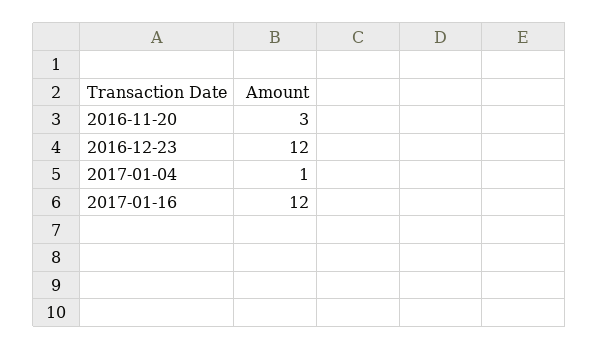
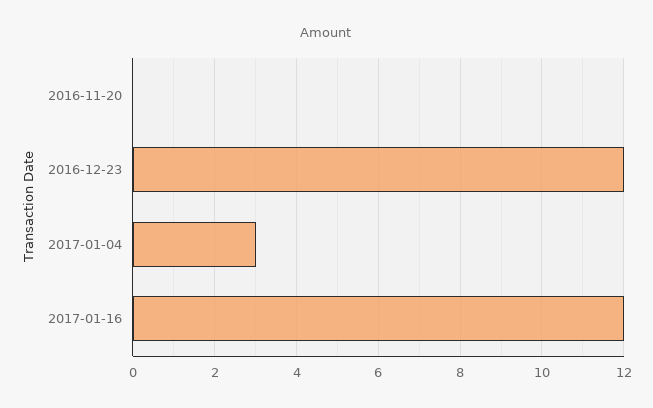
2016-11-20: 3 -> 0
2017-01-04: 1 -> 3

